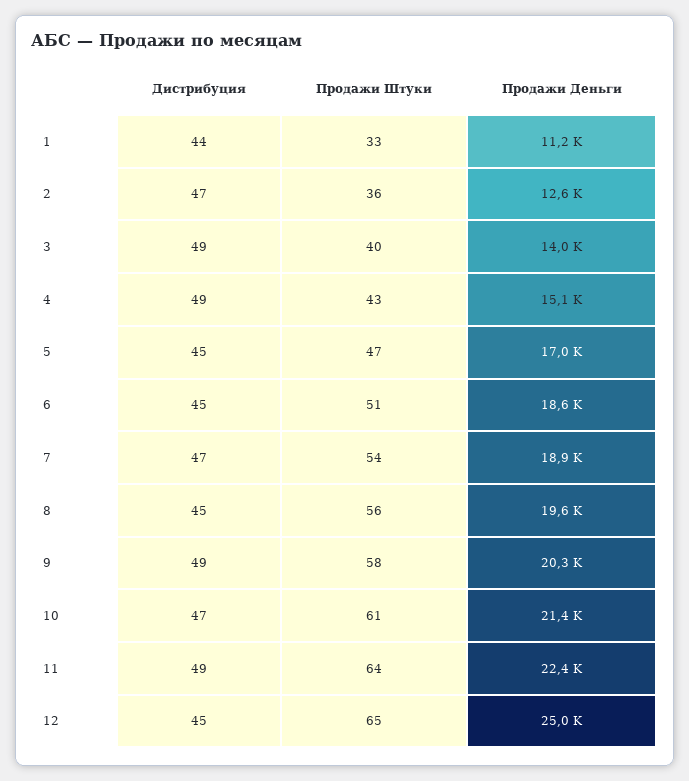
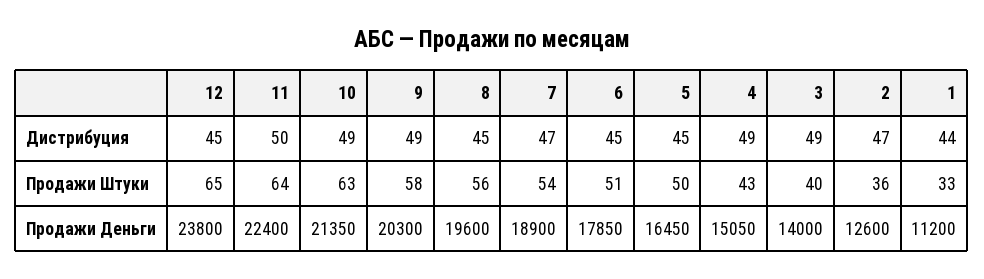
Продажи Штуки, 5: 47 -> 50
Продажи Деньги, 5: 17000 -> 16450
Продажи Деньги, 6: 18600 -> 17850
Дистрибуция, 10: 47 -> 49
Продажи Штуки, 10: 61 -> 63
Дистрибуция, 11: 49 -> 50
Продажи Деньги, 12: 25000 -> 23800

